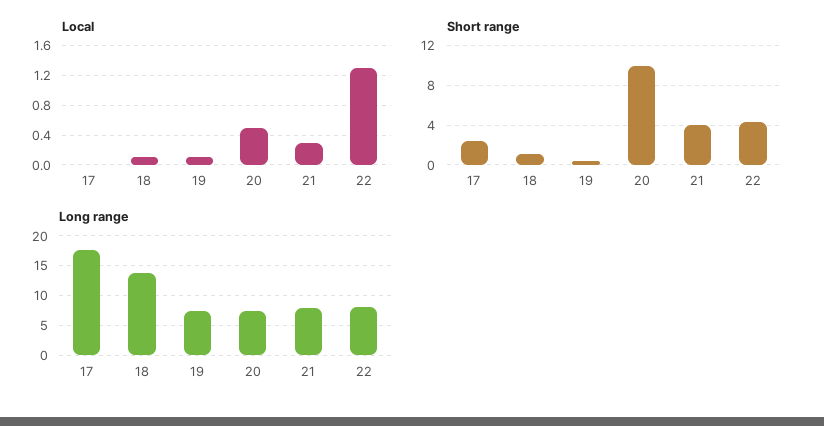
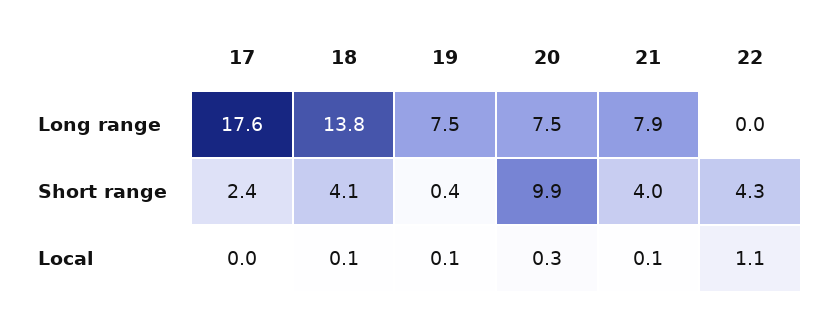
Local, 20: 0.5 -> 0.3
Local, 21: 0.3 -> 0.1
Local, 22: 1.3 -> 1.1
Short range, 18: 1 -> 4.1
Long range, 22: 7.5 -> 0

